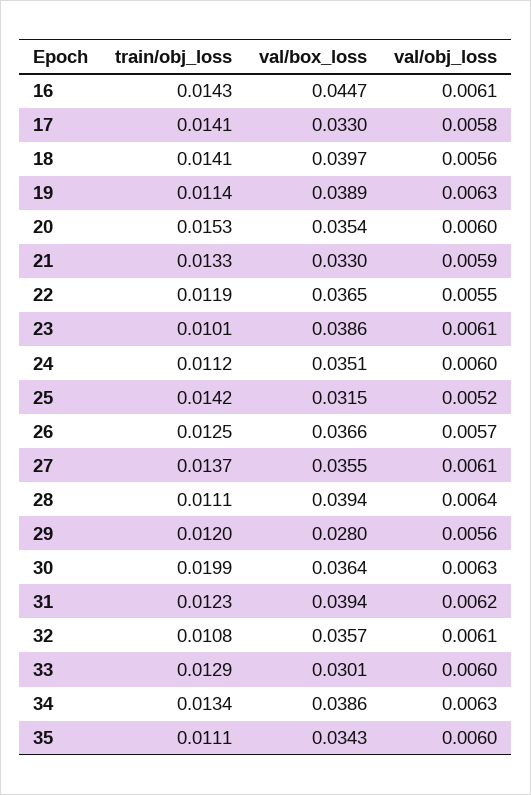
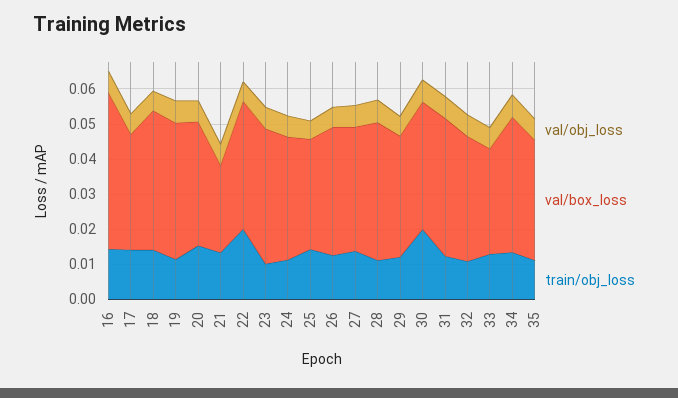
val/box_loss, 21: 0.033 -> 0.025
train/obj_loss, 22: 0.0119 -> 0.02
val/box_loss, 29: 0.028 -> 0.035

